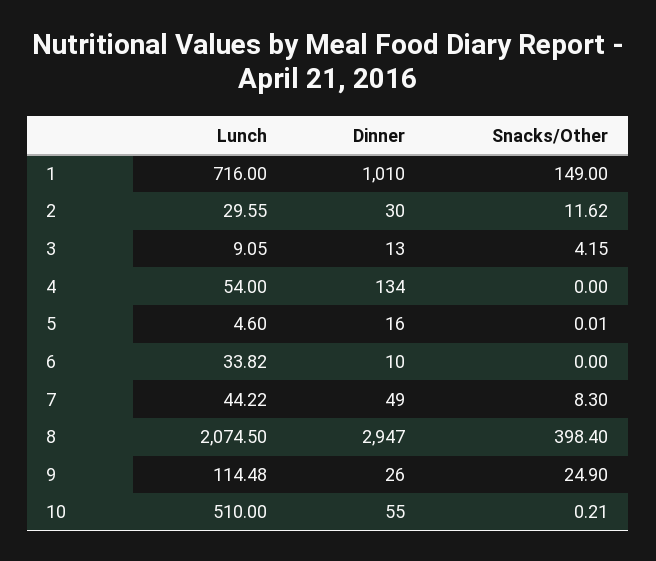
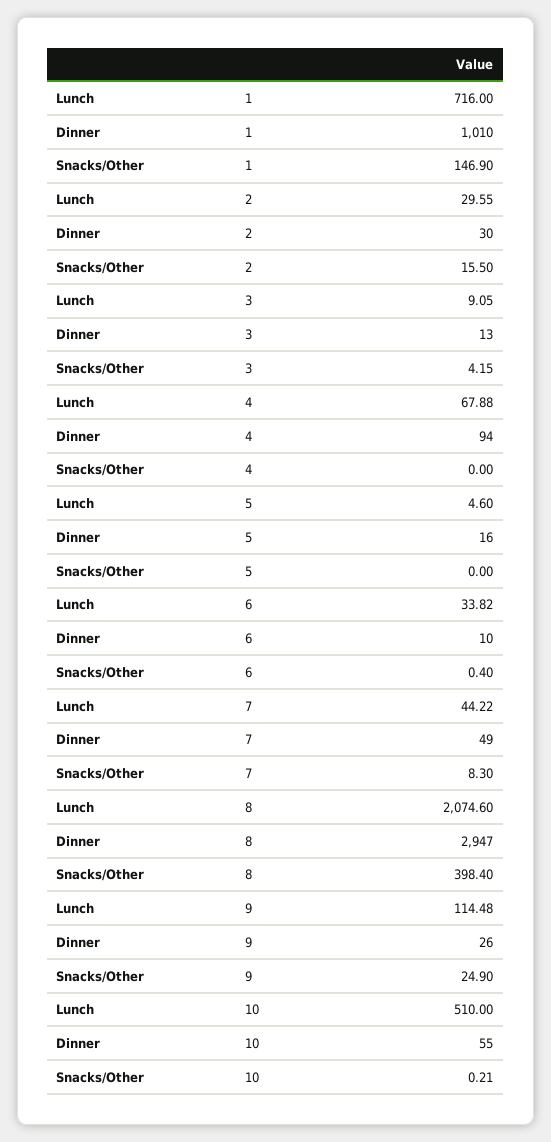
Snacks/Other, 1: 149 -> 146.9
Snacks/Other, 2: 11.62 -> 15.5
Lunch, 4: 54 -> 67.88
Dinner, 4: 134 -> 94
Snacks/Other, 5: 0.01 -> 0
Snacks/Other, 6: 0 -> 0.4
Lunch, 8: 2074.5 -> 2074.6

